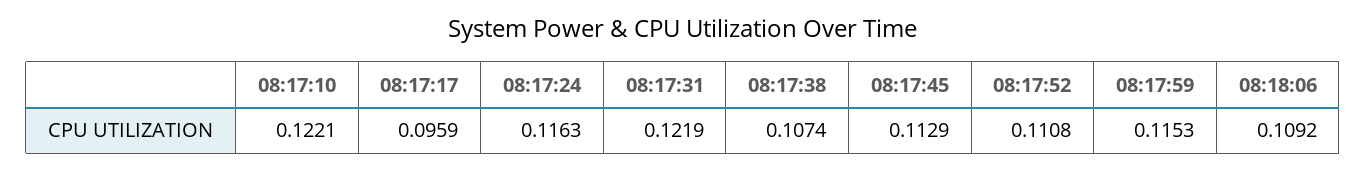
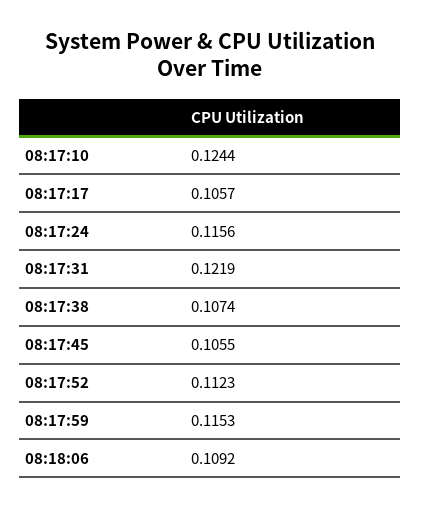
08:17:10: 0.1221 -> 0.1244
08:17:17: 0.0959 -> 0.1057
08:17:24: 0.1163 -> 0.1156
08:17:45: 0.1129 -> 0.1055
08:17:52: 0.1108 -> 0.1123

